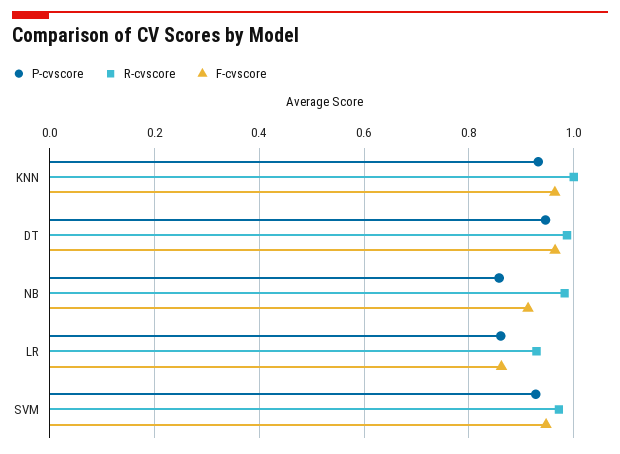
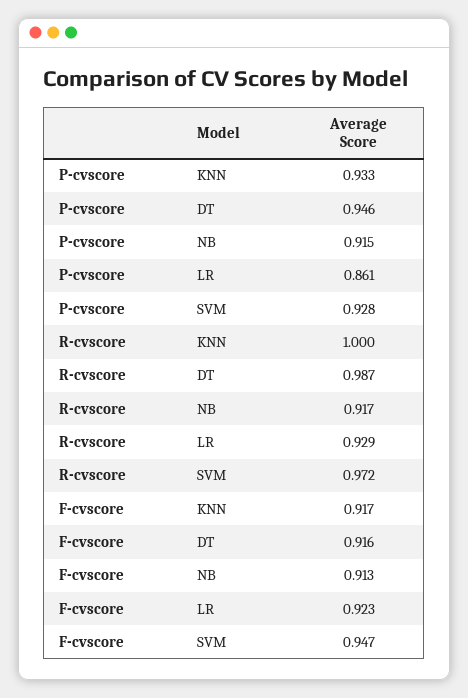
F-cvscore, KNN: 0.96 -> 0.917
F-cvscore, DT: 0.96 -> 0.916
P-cvscore, NB: 0.86 -> 0.915
R-cvscore, NB: 0.98 -> 0.917
F-cvscore, LR: 0.86 -> 0.923

